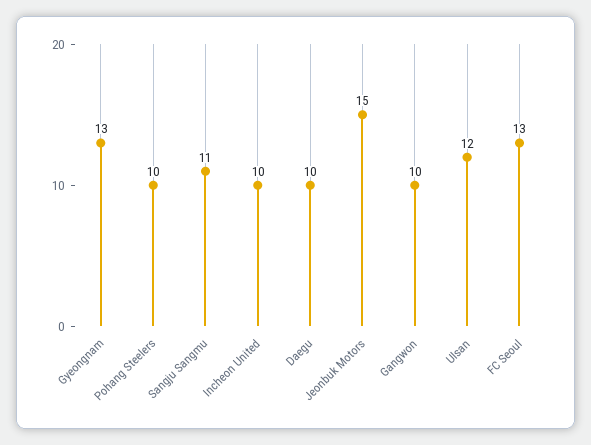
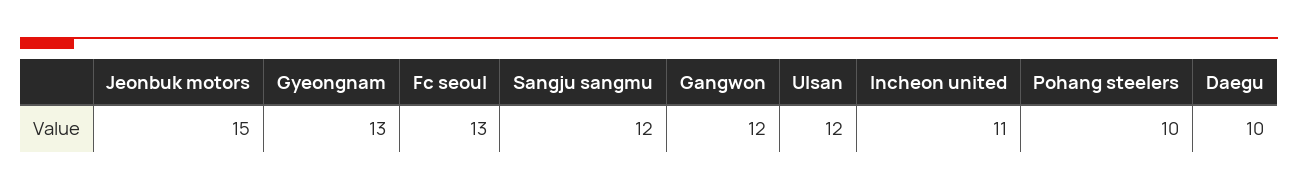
Sangju Sangmu: 11 -> 12
Incheon United: 10 -> 11
Gangwon: 10 -> 12

